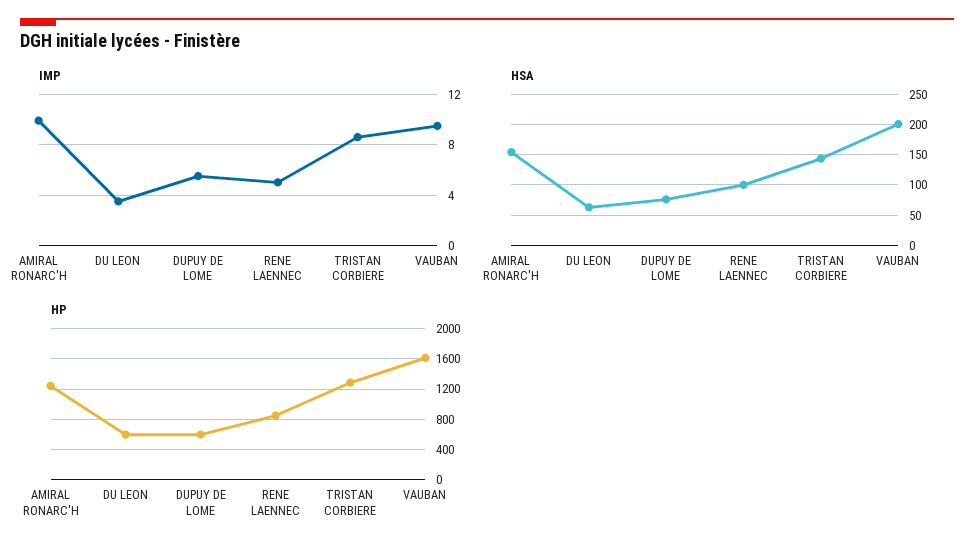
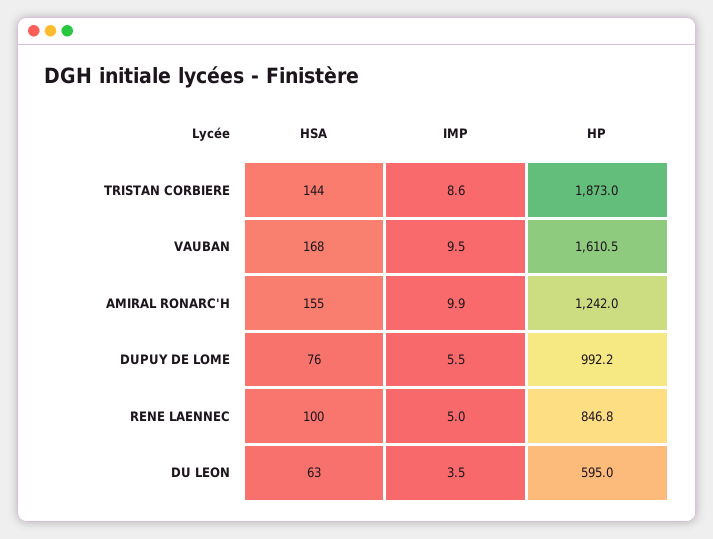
HSA, VAUBAN: 200 -> 168
HP, DUPUY DE LOME: 600 -> 992.2
HP, TRISTAN CORBIERE: 1300 -> 1873

